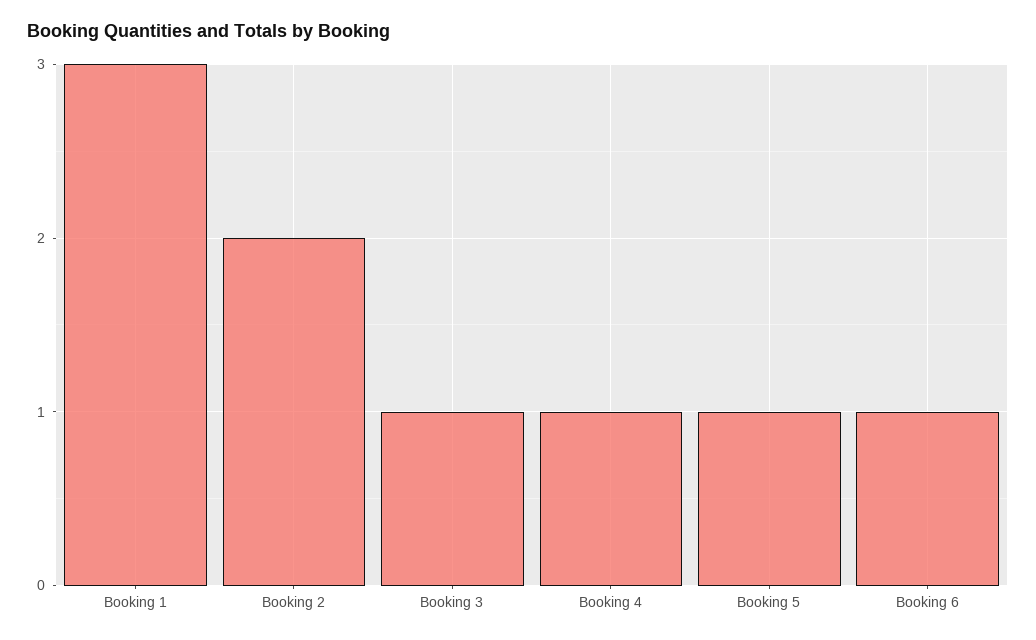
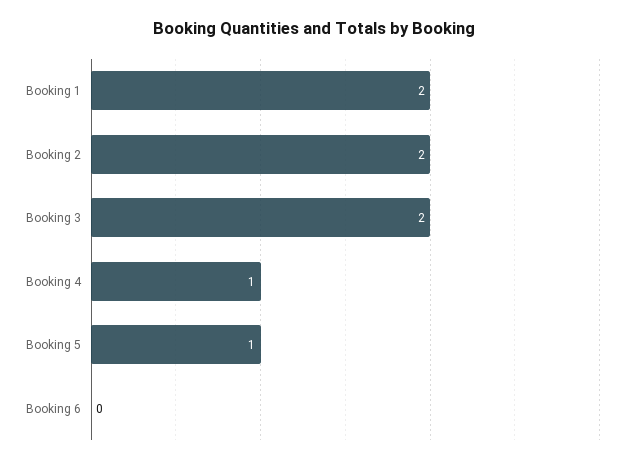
Booking 1: 3 -> 2
Booking 3: 1 -> 2
Booking 6: 1 -> 0

